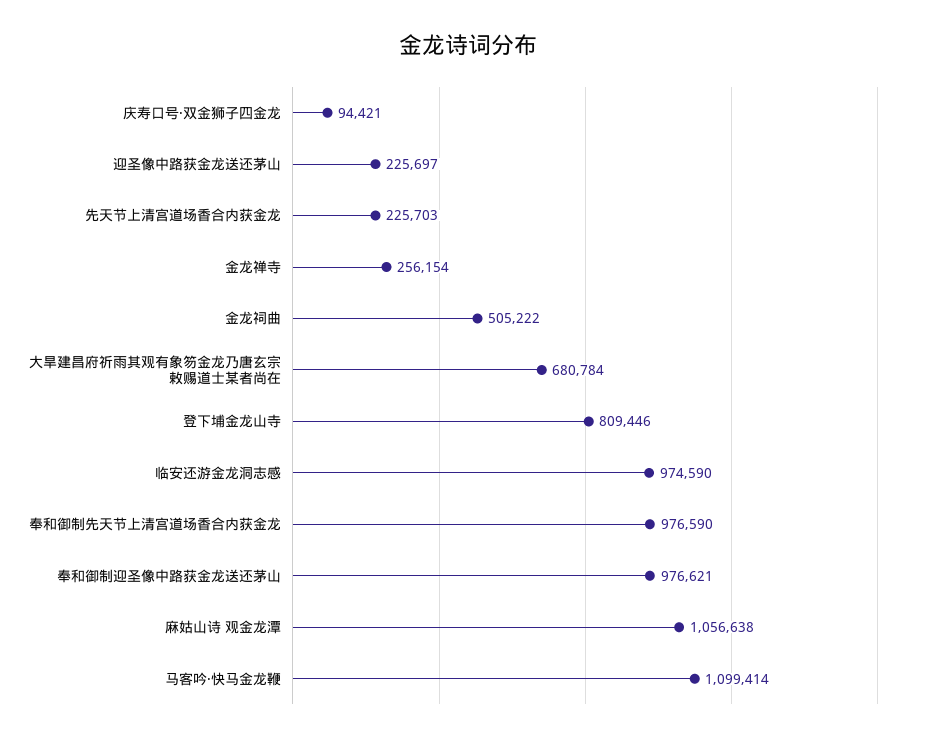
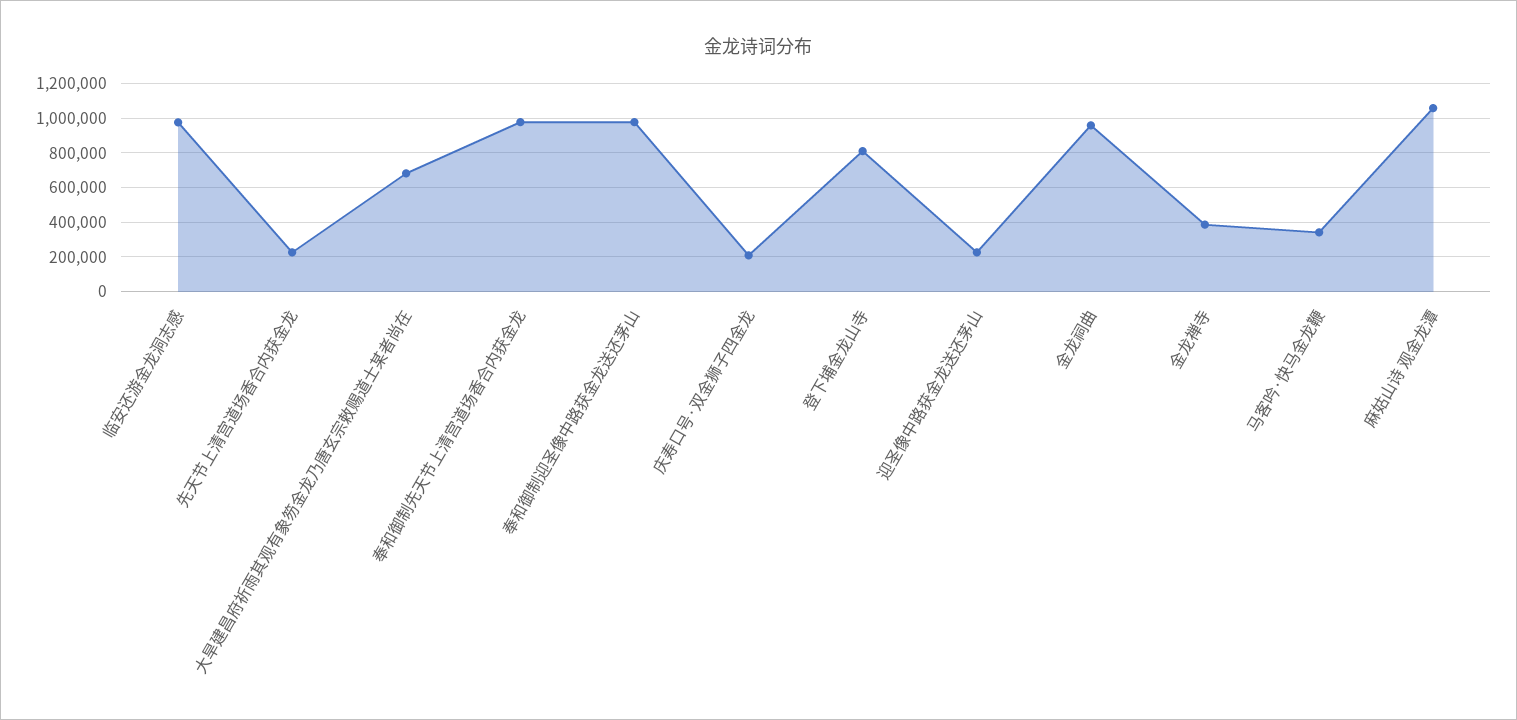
庆寿口号·双金狮子四金龙: 94421 -> 200000
金龙禅寺: 256154 -> 400000
金龙祠曲: 505222 -> 950000
马客吟·快马金龙鞭: 1099414 -> 350000

